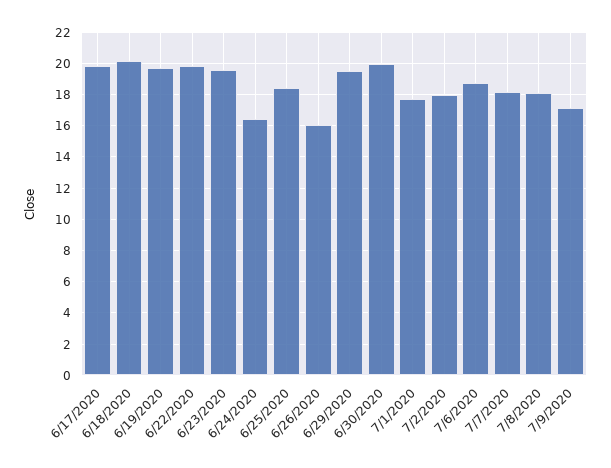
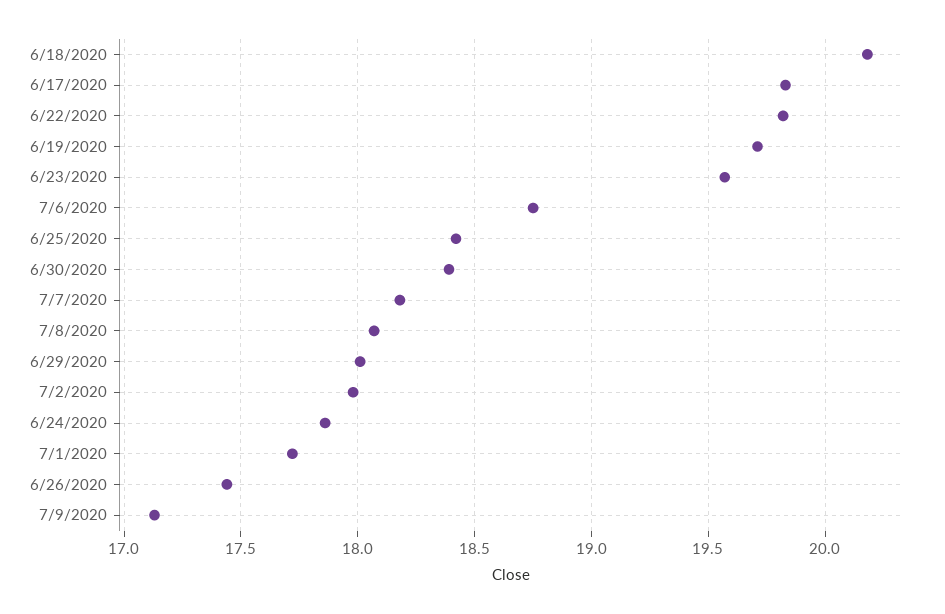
6/24/2020: 16.5 -> 17.85
6/26/2020: 16 -> 17.45
6/29/2020: 19.5 -> 18
6/30/2020: 20 -> 18.4

